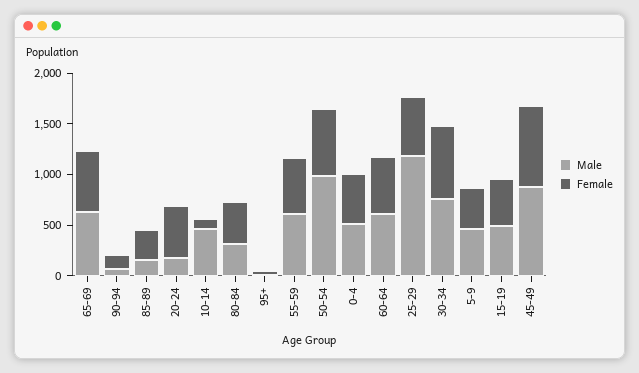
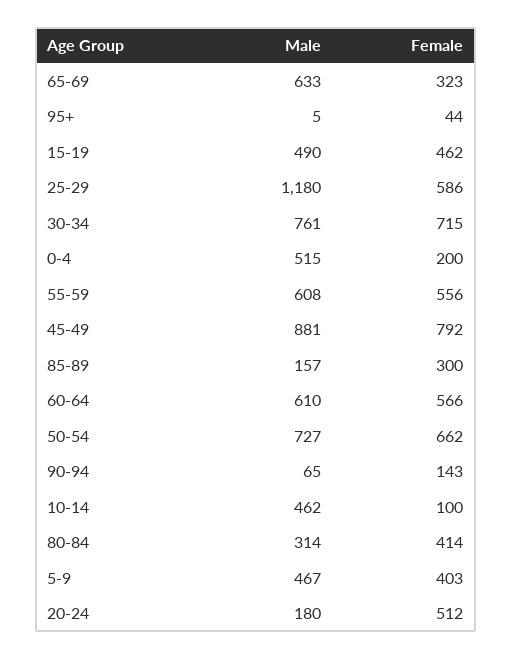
Female, 65-69: 600 -> 323
Male, 50-54: 1000 -> 727
Female, 0-4: 500 -> 200

